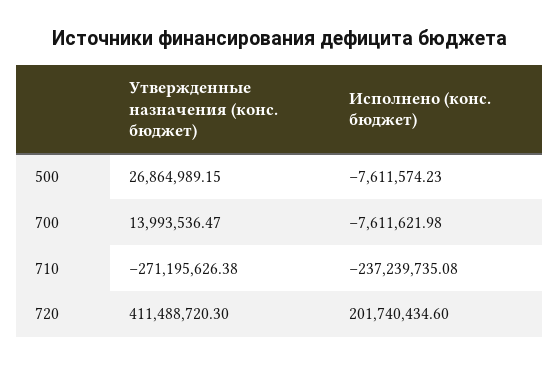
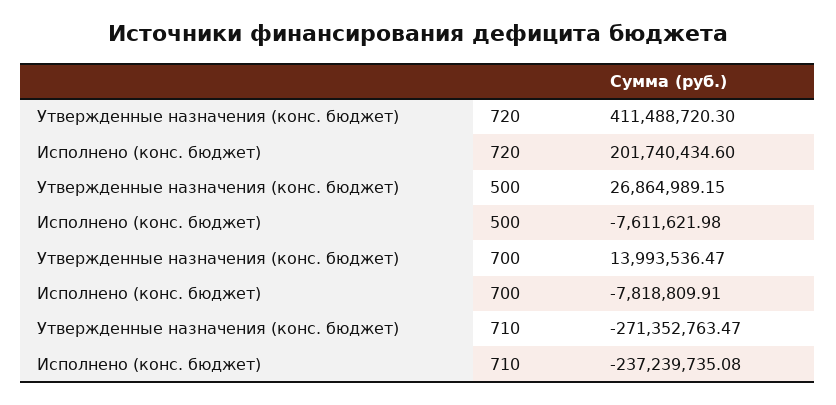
Исполнено (конс. бюджет), 500: -7611574.23 -> -7611621.98
Исполнено (конс. бюджет), 700: -7611621.98 -> -7818809.91
Утвержденные назначения (конс. бюджет), 710: -271195626.38 -> -271352763.47

